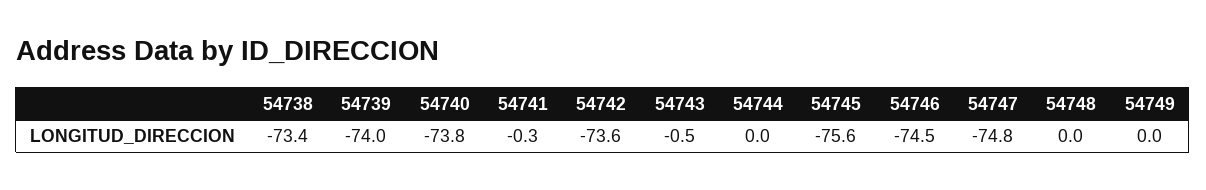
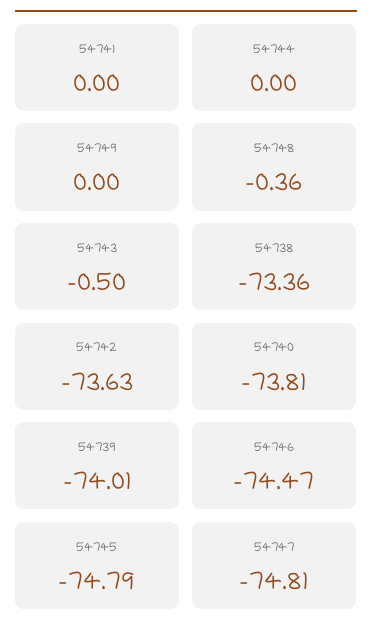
54741: -0.3 -> 0
54745: -75.6 -> -74.79
54748: 0 -> -0.36

